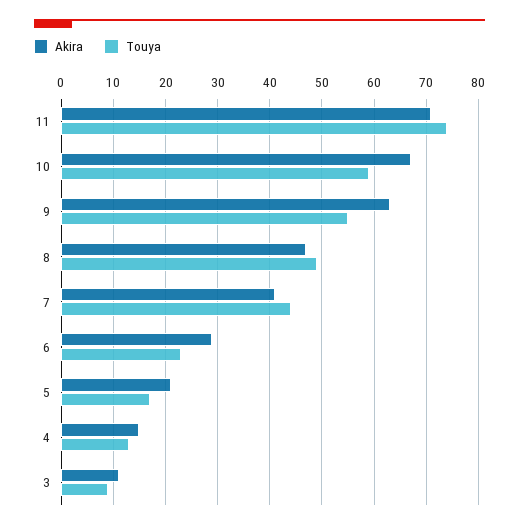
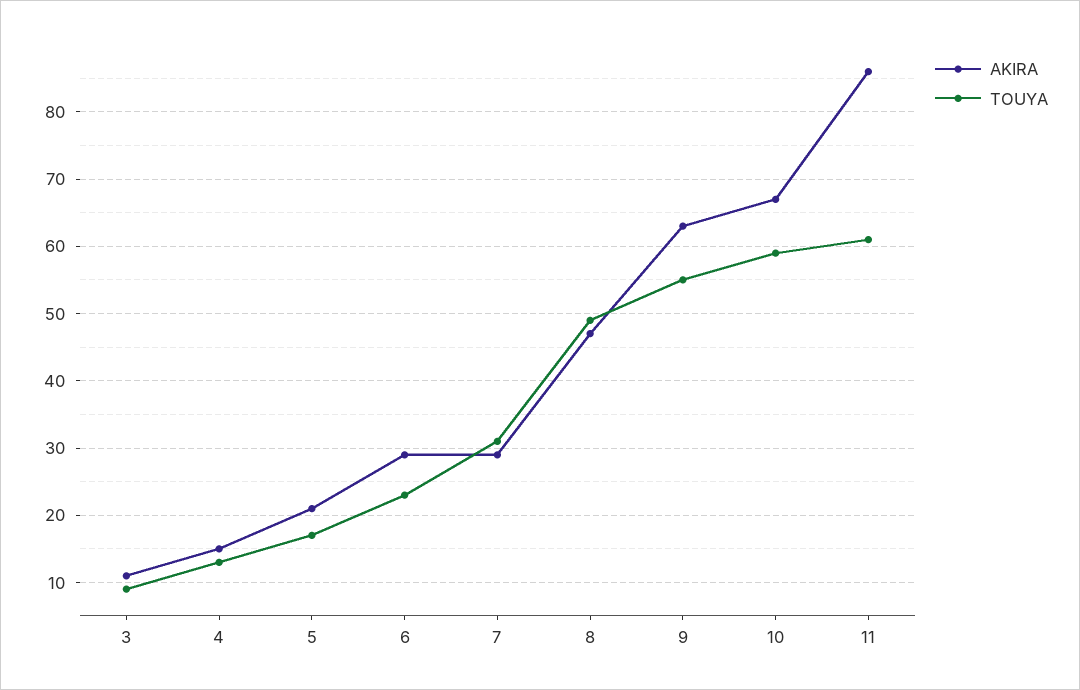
Akira, 11: 70 -> 86
Touya, 11: 75 -> 61
Akira, 7: 40 -> 29
Touya, 7: 45 -> 31

